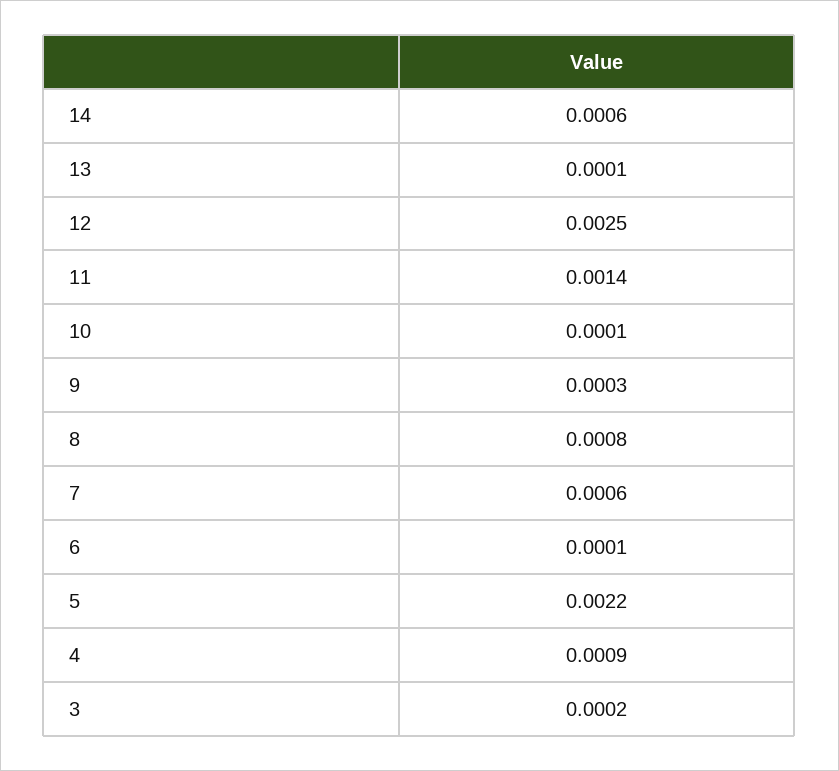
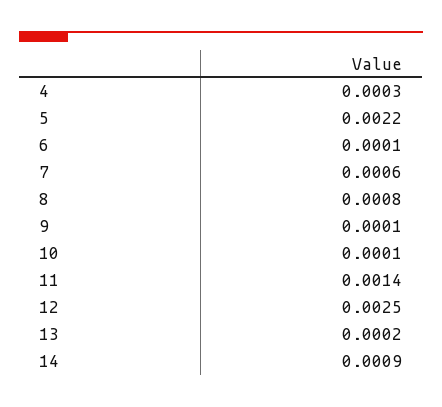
14: 0.0006 -> 0.0009
13: 0.0001 -> 0.0002
9: 0.0003 -> 0.0001
4: 0.0009 -> 0.0003
3: 0.0002 -> none

